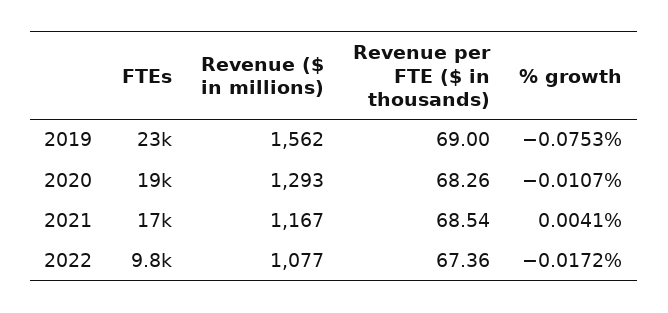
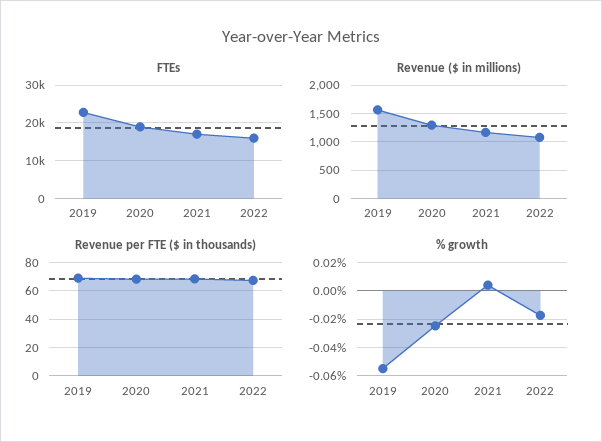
% growth, 2019: -0.0753 -> -0.055
% growth, 2020: -0.0107 -> -0.025
FTEs, 2022: 9800 -> 16000

